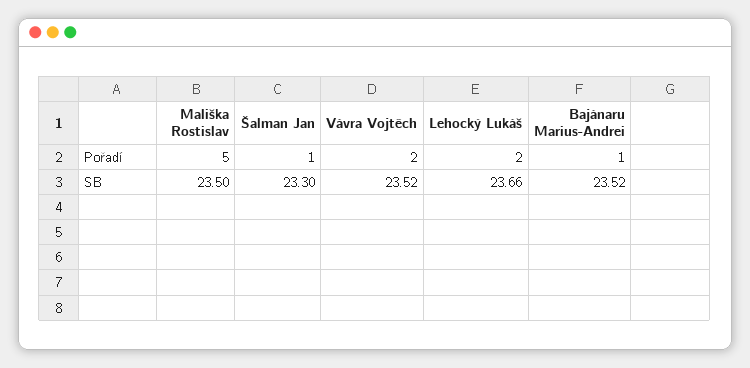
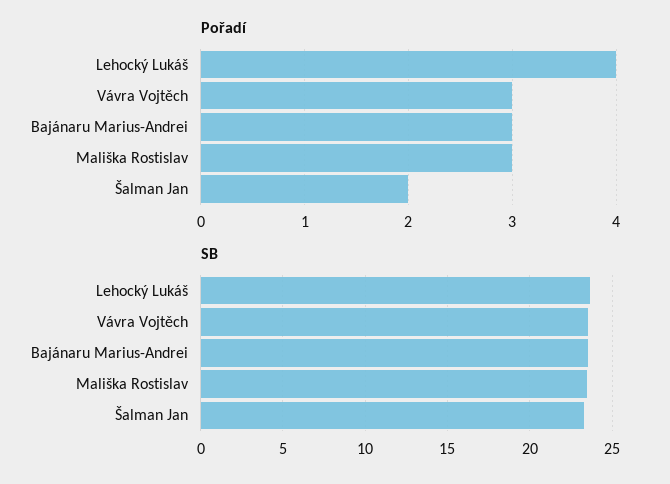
Pořadí, Mališka Rostislav: 5 -> 3
Pořadí, Šalman Jan: 1 -> 2
Pořadí, Vávra Vojtěch: 2 -> 3
Pořadí, Lehocký Lukáš: 2 -> 4
Pořadí, Bajánaru Marius-Andrei: 1 -> 3

